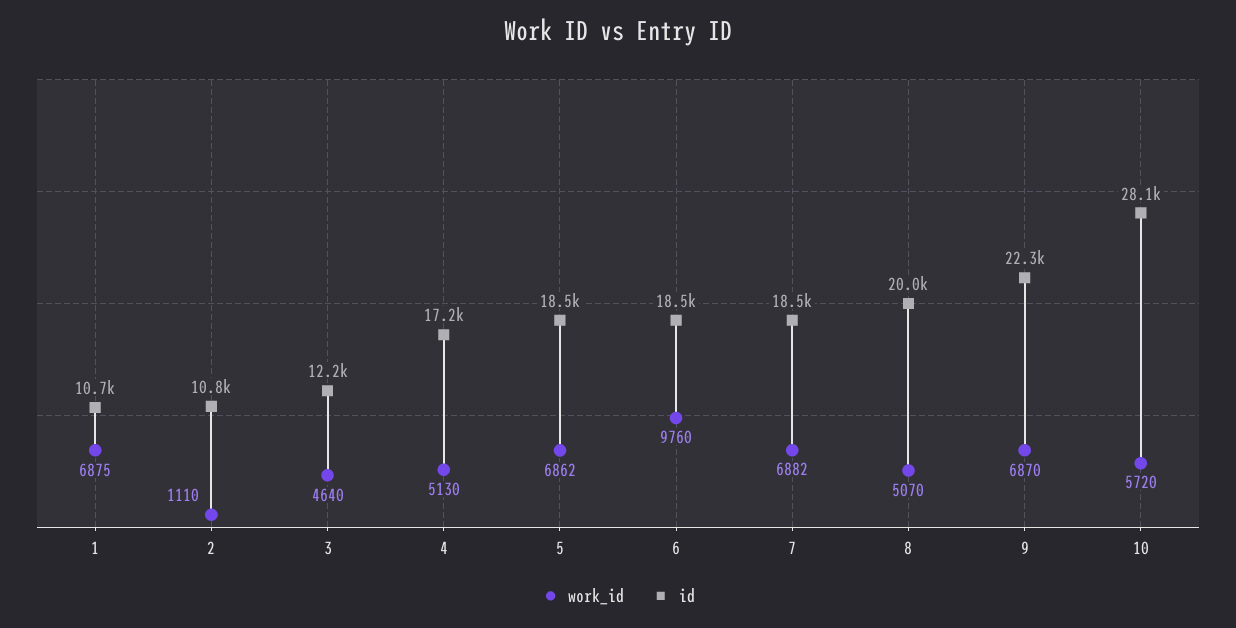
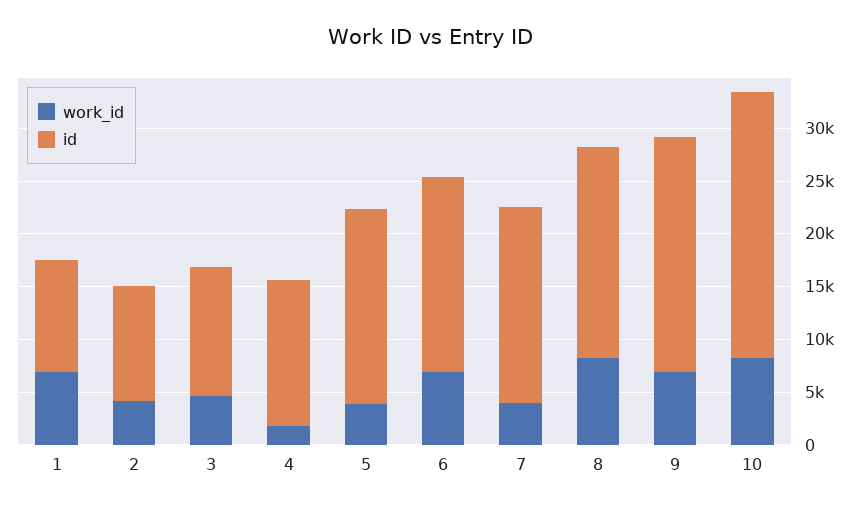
work_id, 2: 1110 -> 4000
work_id, 4: 5130 -> 2000
id, 4: 17200 -> 14000
work_id, 5: 6862 -> 4000
work_id, 6: 9760 -> 7000
work_id, 7: 6882 -> 4000
work_id, 8: 5070 -> 8000
work_id, 10: 5720 -> 8000
id, 10: 28100 -> 25000

